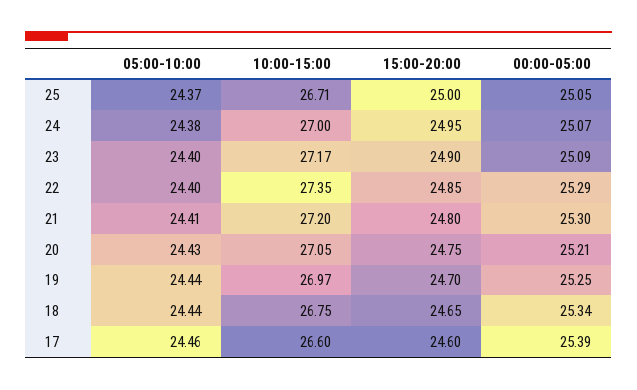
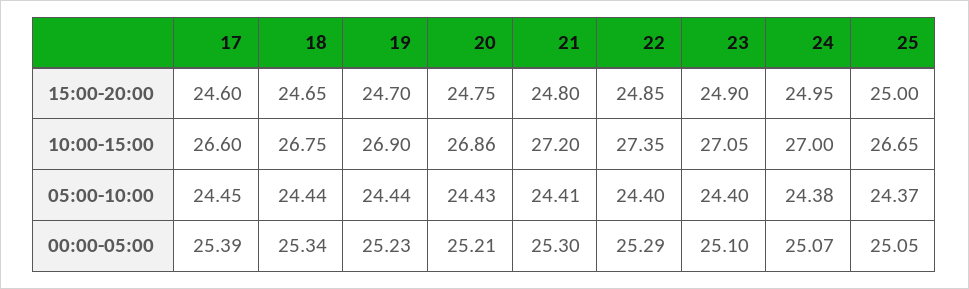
10:00-15:00, 25: 26.71 -> 26.65
10:00-15:00, 23: 27.17 -> 27.05
00:00-05:00, 23: 25.09 -> 25.1
10:00-15:00, 20: 27.05 -> 26.86
10:00-15:00, 19: 26.97 -> 26.9
00:00-05:00, 19: 25.25 -> 25.23
05:00-10:00, 17: 24.46 -> 24.45

